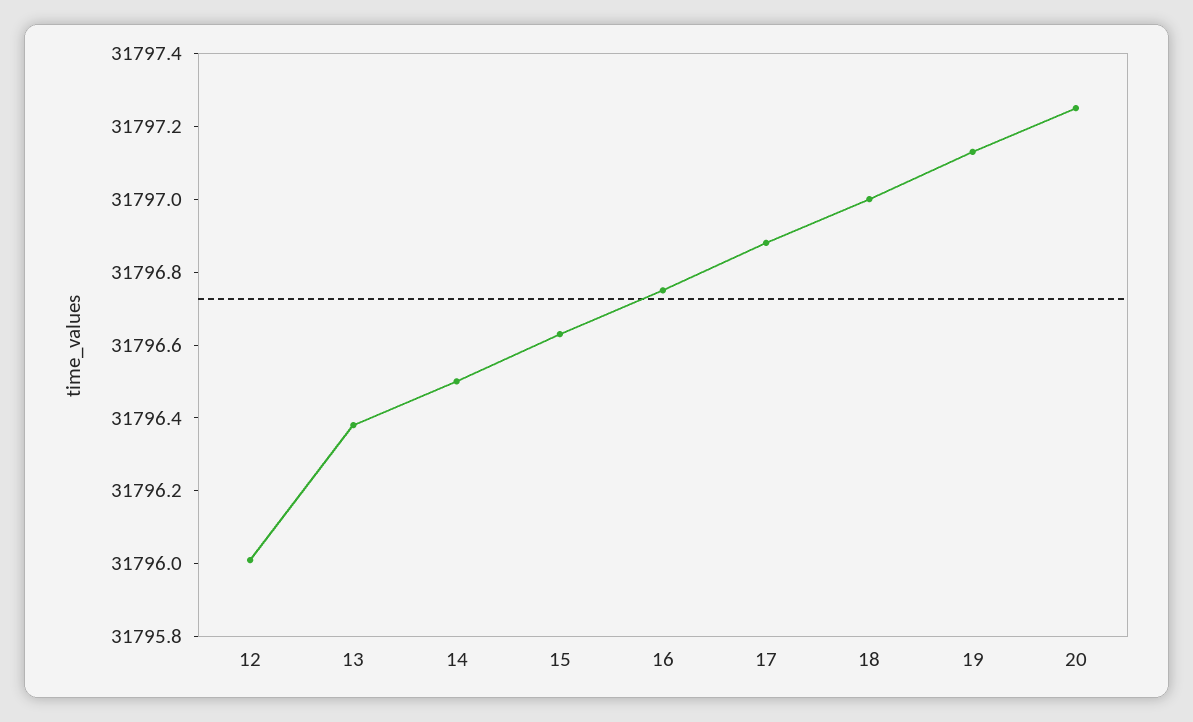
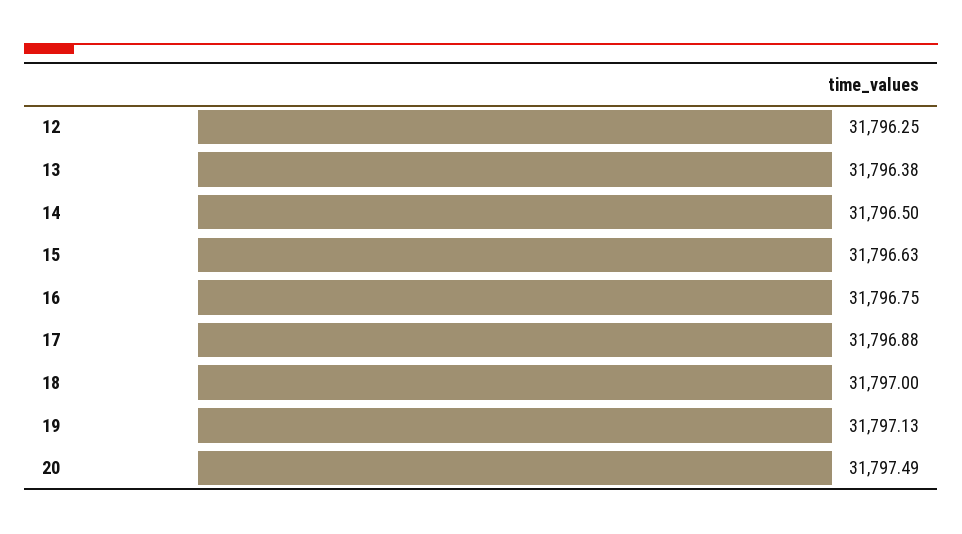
12: 31796 -> 31796.25
20: 31797.25 -> 31797.49

